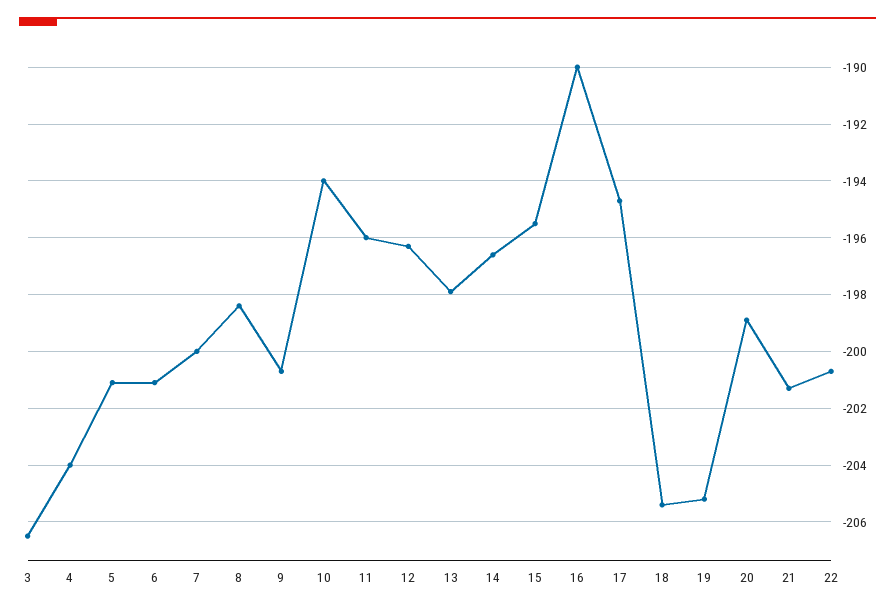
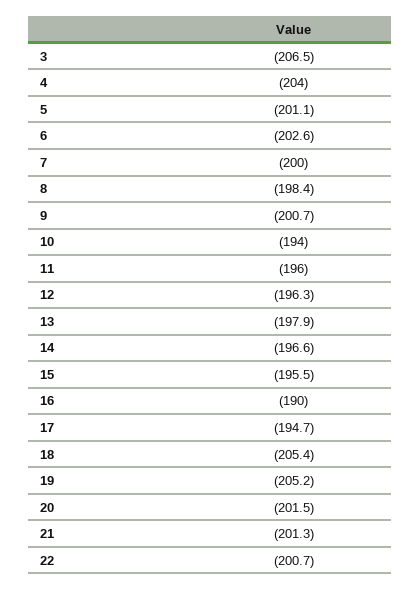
6: -201 -> -202.6
20: -199 -> -201.5

